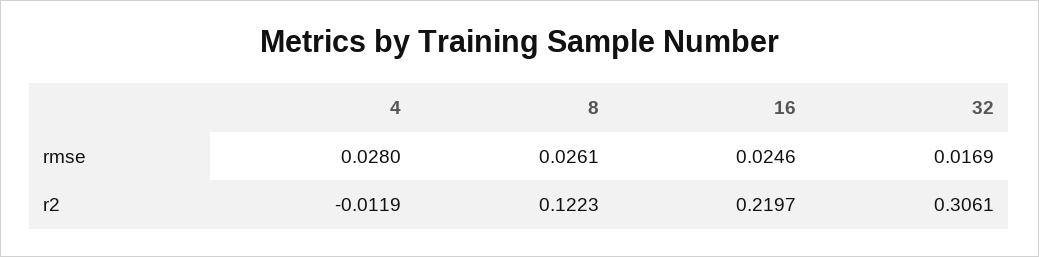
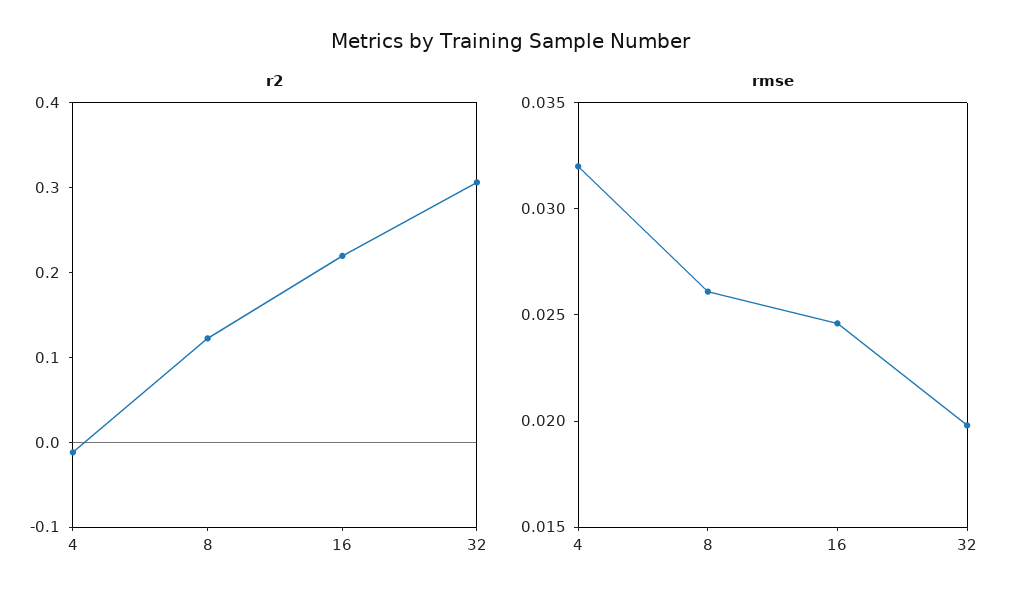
rmse, 4: 0.028 -> 0.032
rmse, 32: 0.0169 -> 0.02

